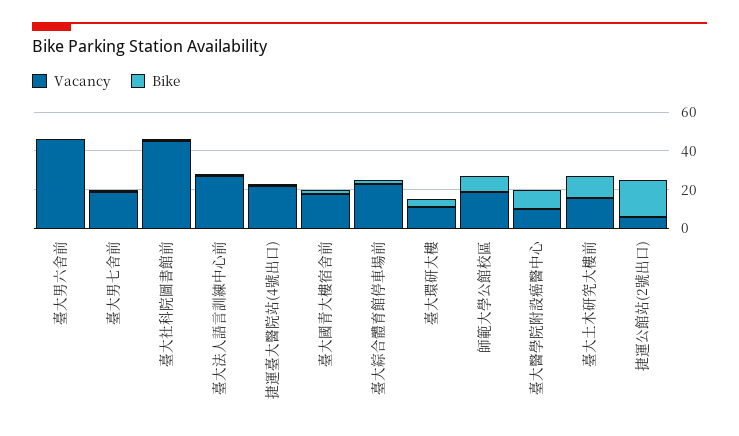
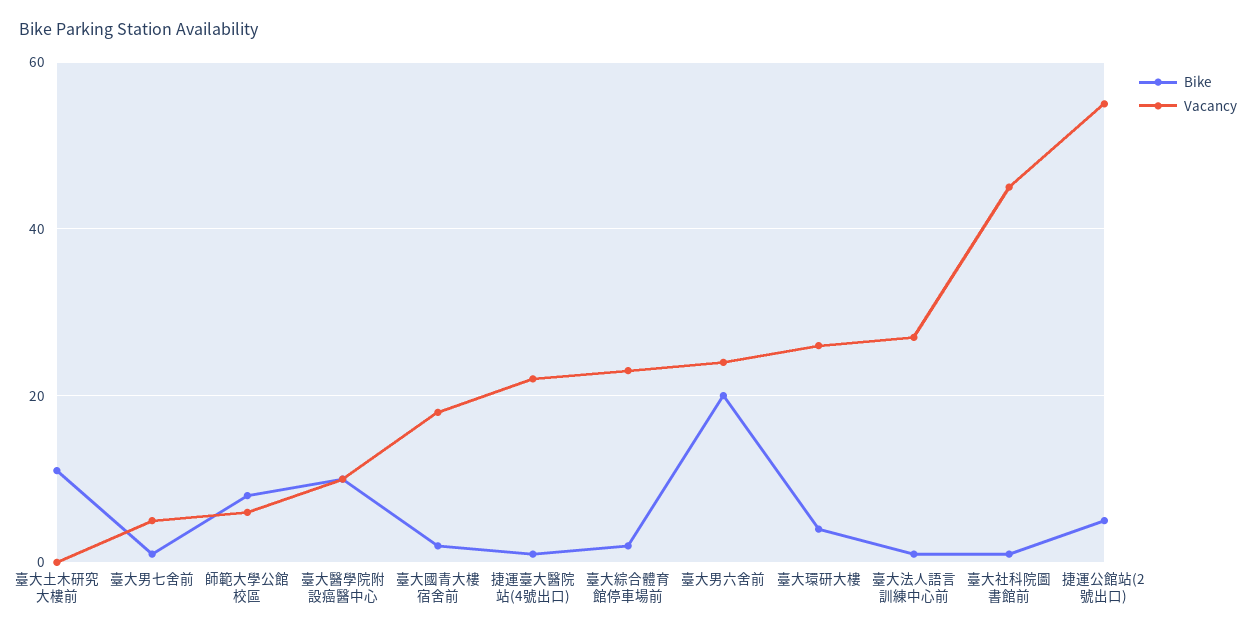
Vacancy, 臺大男六舍前: 45 -> 25
Bike, 臺大男六舍前: 0 -> 20
Vacancy, 臺大男七舍前: 20 -> 5
Vacancy, 臺大環研大樓: 10 -> 25
Vacancy, 師範大學公館校區: 20 -> 5
Vacancy, 臺大土木研究大樓前: 15 -> 0
Vacancy, 捷運公館站(2號出口): 5 -> 55
Bike, 捷運公館站(2號出口): 20 -> 5

